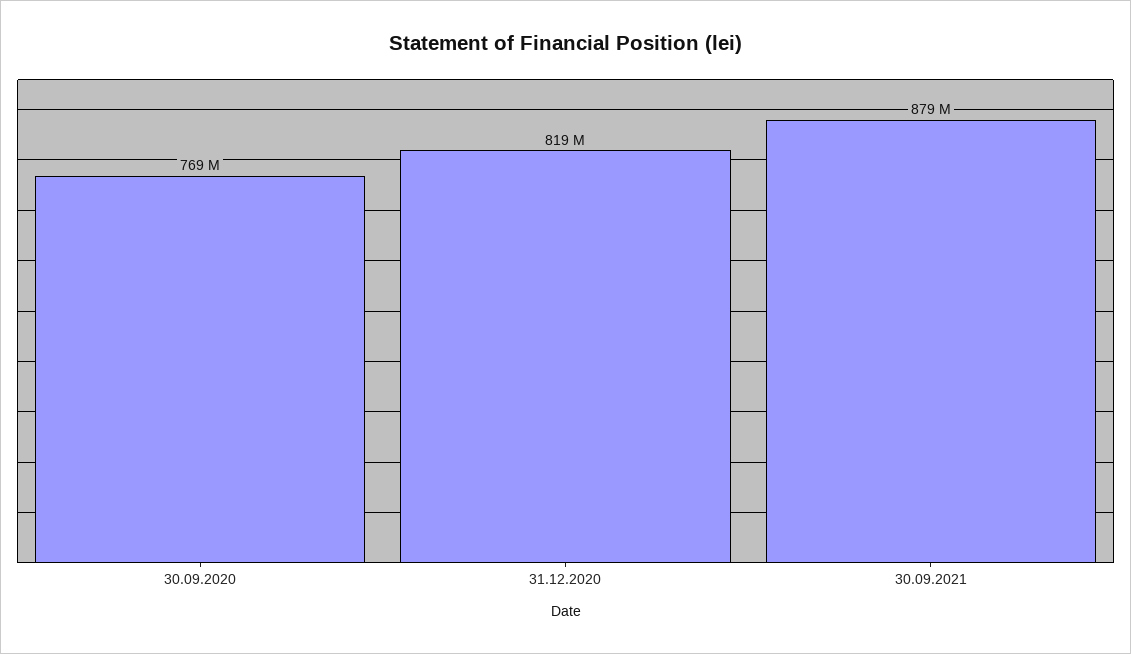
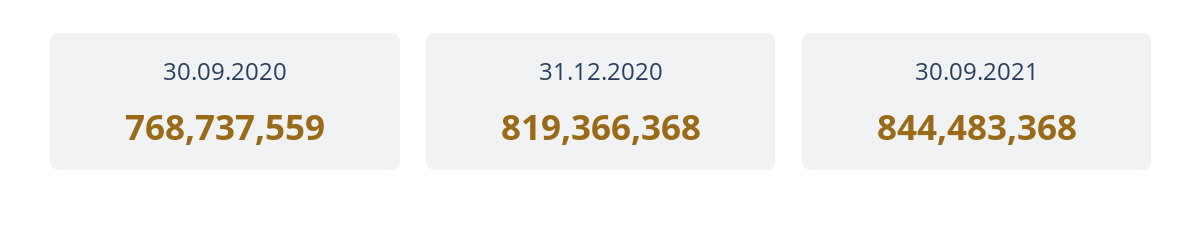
30.09.2021: 879000000 -> 844483368

